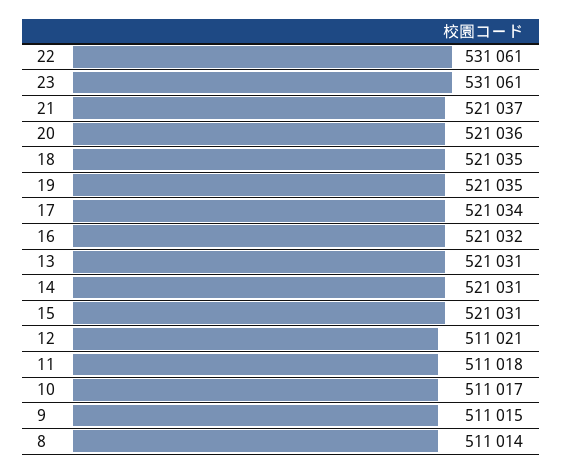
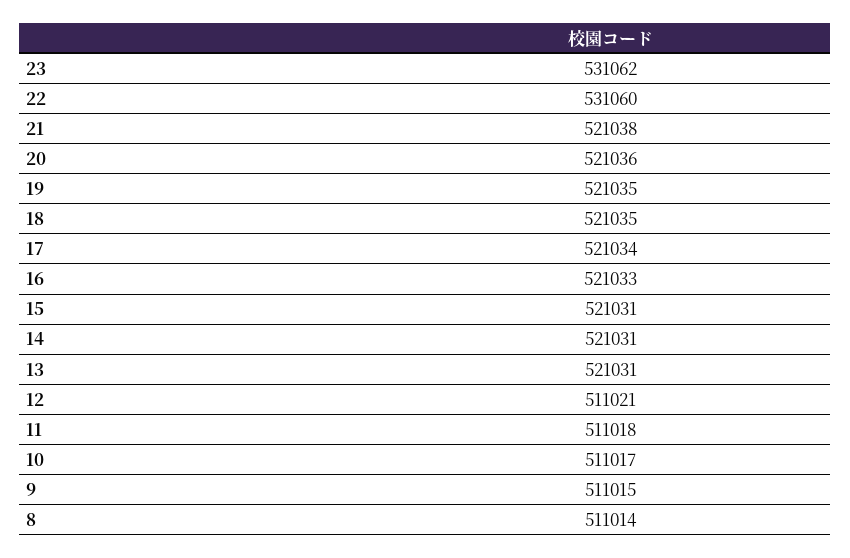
22: 531061 -> 531060
23: 531061 -> 531062
21: 521037 -> 521038
16: 521032 -> 521033

